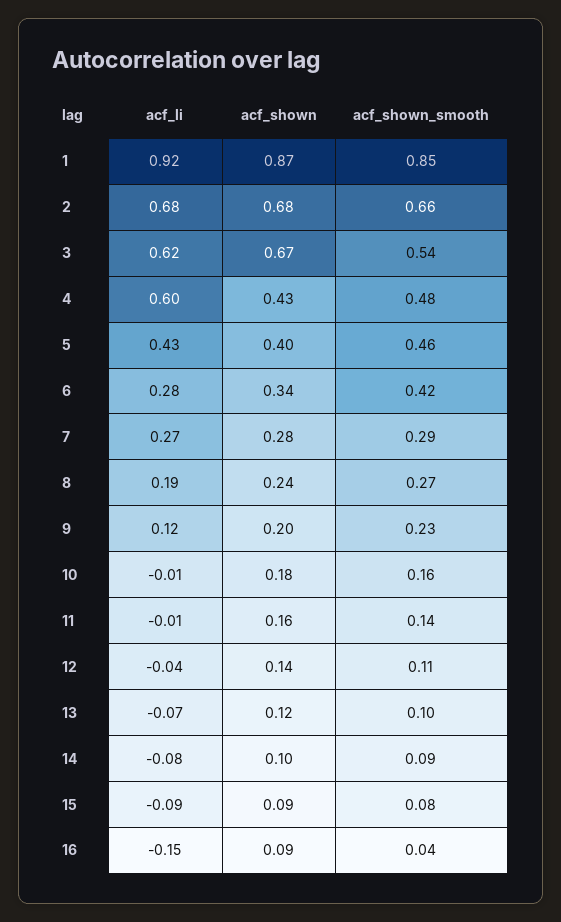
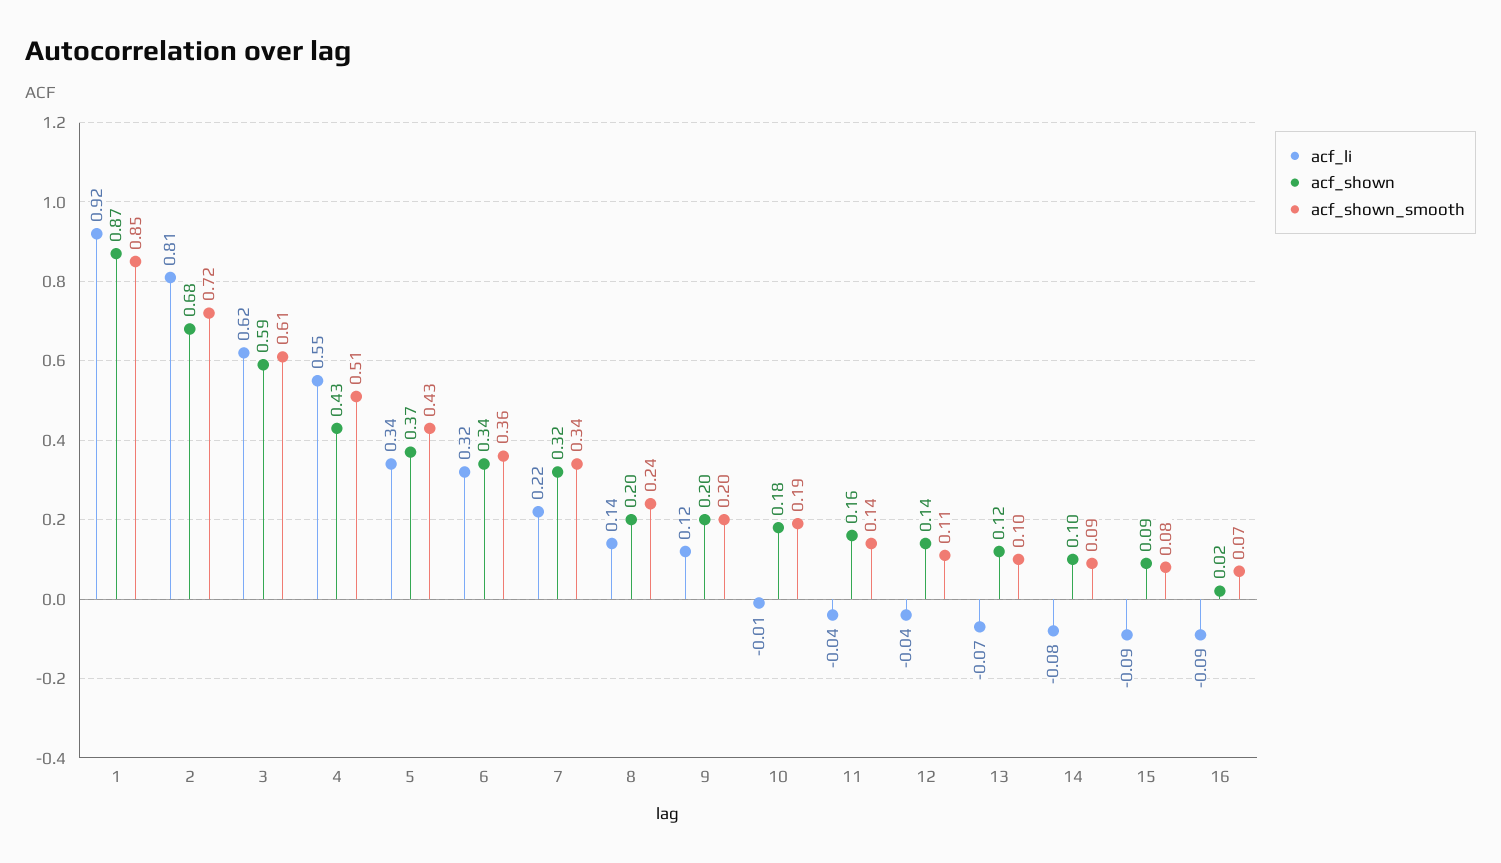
acf_li, 2: 0.68 -> 0.81
acf_shown_smooth, 2: 0.66 -> 0.72
acf_shown, 3: 0.67 -> 0.59
acf_shown_smooth, 3: 0.54 -> 0.61
acf_li, 4: 0.6 -> 0.55
acf_shown_smooth, 4: 0.48 -> 0.51
acf_li, 5: 0.43 -> 0.34
acf_shown, 5: 0.4 -> 0.37
acf_shown_smooth, 5: 0.46 -> 0.43
acf_li, 6: 0.28 -> 0.32
acf_shown_smooth, 6: 0.42 -> 0.36
acf_li, 7: 0.27 -> 0.22
acf_shown, 7: 0.28 -> 0.32
acf_shown_smooth, 7: 0.29 -> 0.34
acf_li, 8: 0.19 -> 0.14
acf_shown, 8: 0.24 -> 0.2
acf_shown_smooth, 8: 0.27 -> 0.24
acf_shown_smooth, 9: 0.23 -> 0.2
acf_shown_smooth, 10: 0.16 -> 0.19
acf_li, 11: -0.01 -> -0.04
acf_li, 16: -0.15 -> -0.09
acf_shown, 16: 0.09 -> 0.02
acf_shown_smooth, 16: 0.04 -> 0.07

